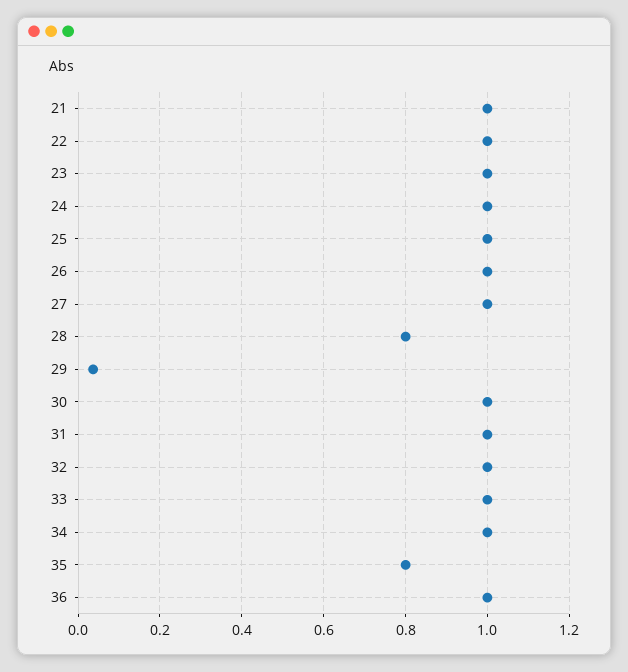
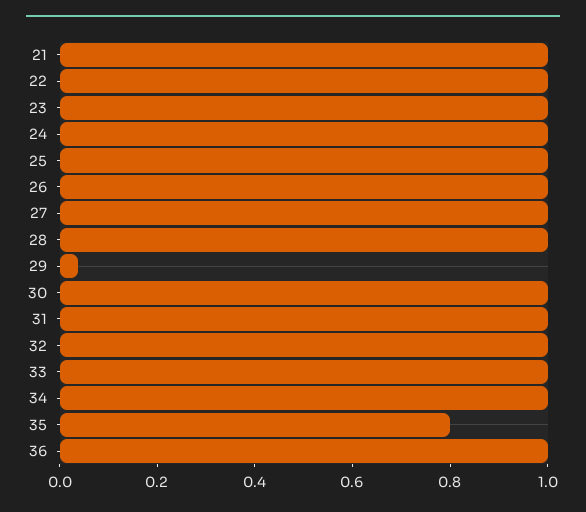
28: 0.8 -> 1

